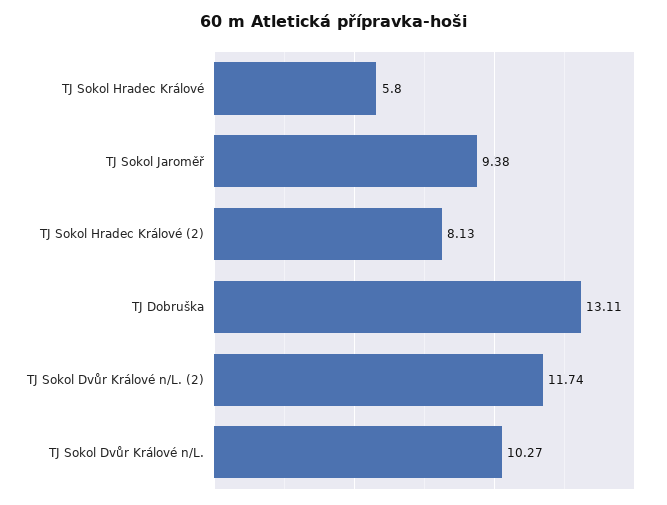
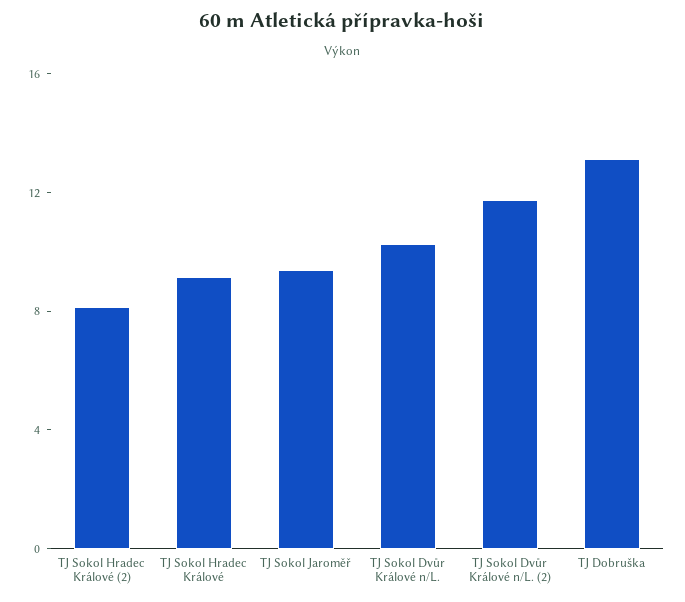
TJ Sokol Hradec Králové: 5.8 -> 9

